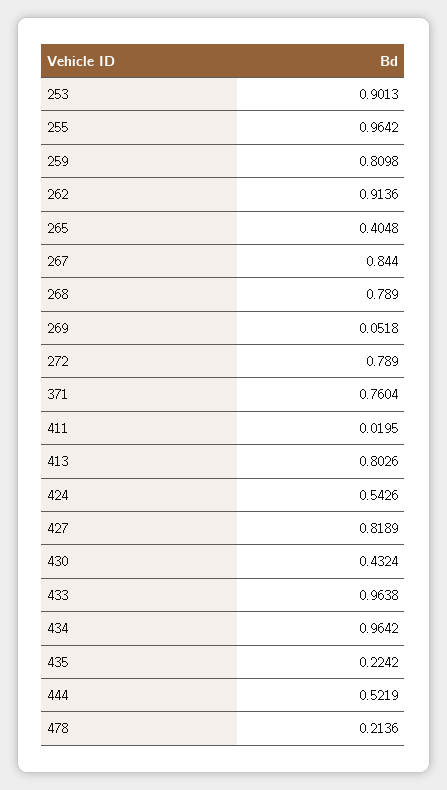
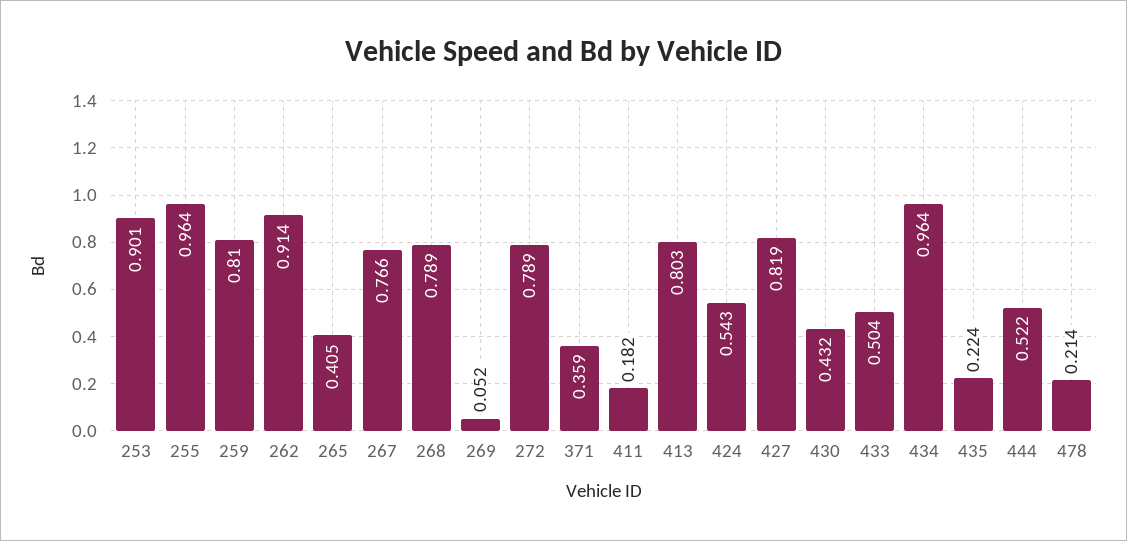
267: 0.844 -> 0.766
371: 0.7604 -> 0.359
411: 0.0195 -> 0.182
433: 0.9638 -> 0.504

